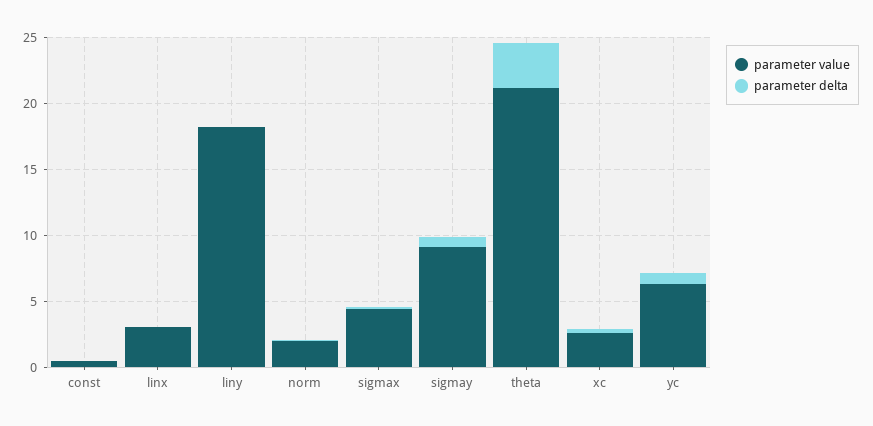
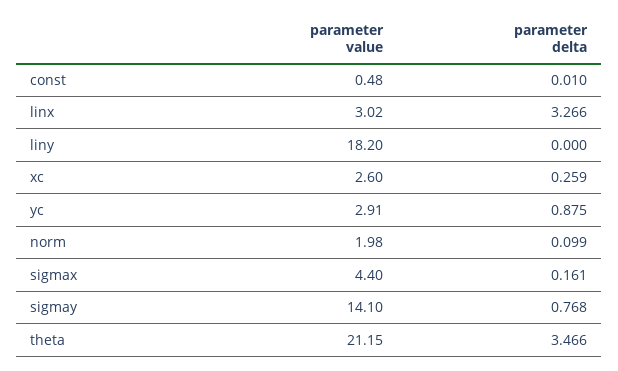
parameter delta, linx: 0 -> 3.266
parameter value, sigmay: 9 -> 14.1
parameter value, yc: 6 -> 2.91

